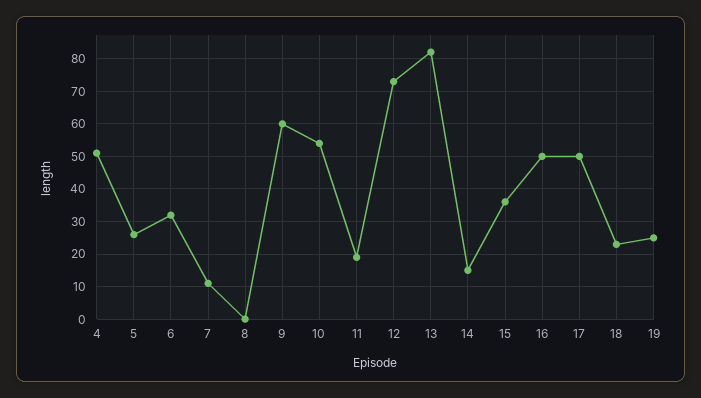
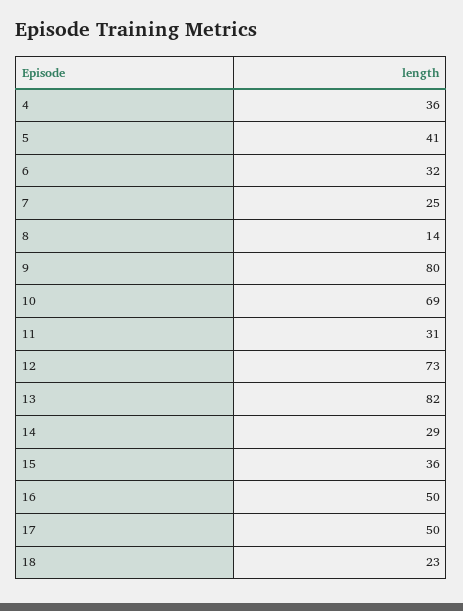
4: 50 -> 36
5: 25 -> 41
7: 10 -> 25
8: 0 -> 14
9: 60 -> 80
10: 55 -> 69
11: 20 -> 31
14: 15 -> 29
19: 25 -> none

